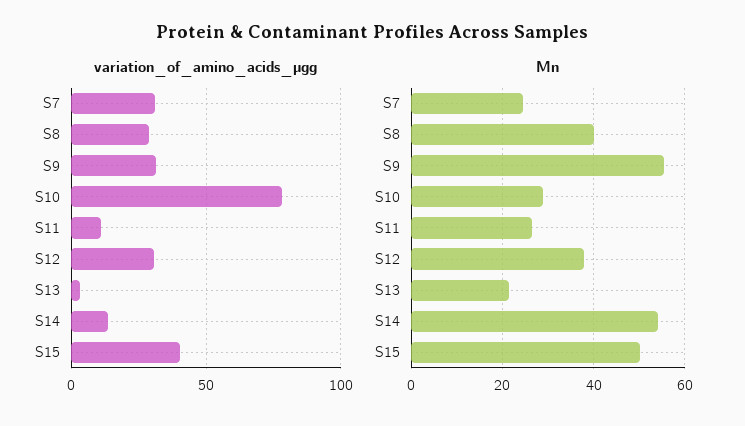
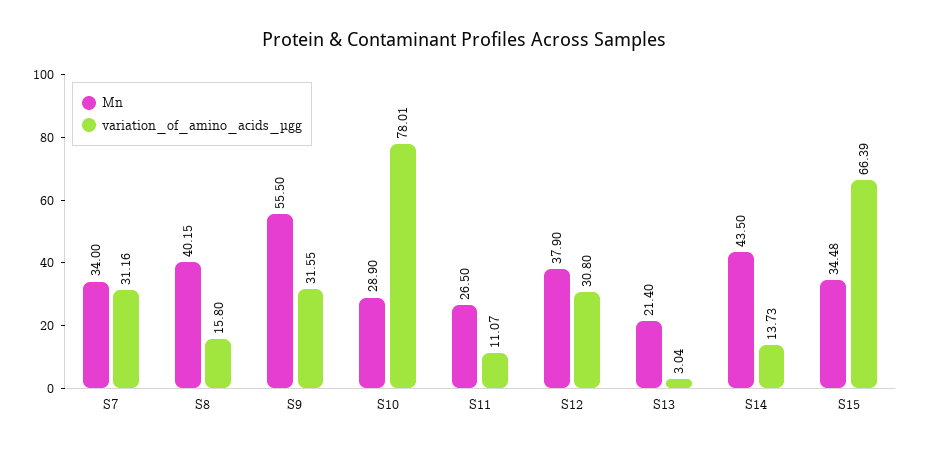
variation_of_amino_acids_µgg, S8: 30 -> 15.8
variation_of_amino_acids_µgg, S15: 40 -> 66.39
Mn, S7: 24 -> 34
Mn, S14: 54 -> 43.5
Mn, S15: 50 -> 34.48

